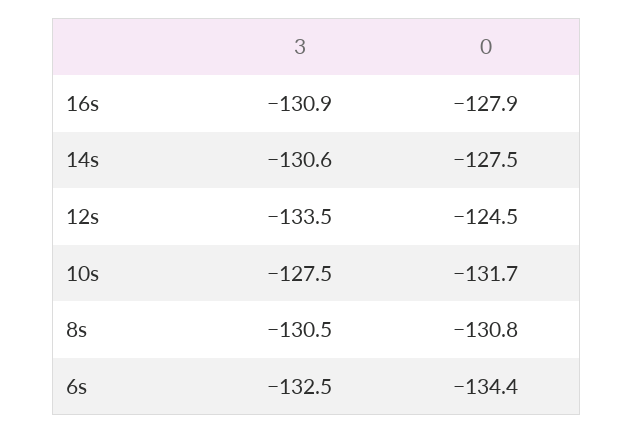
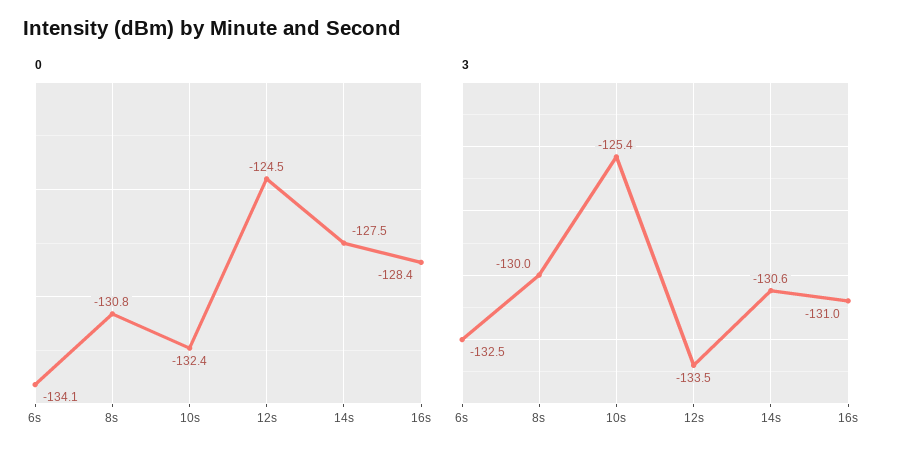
3, 16s: -130.9 -> -131
0, 16s: -127.9 -> -128.4
3, 10s: -127.5 -> -125.4
0, 10s: -131.7 -> -132.4
3, 8s: -130.5 -> -130
0, 6s: -134.4 -> -134.1

